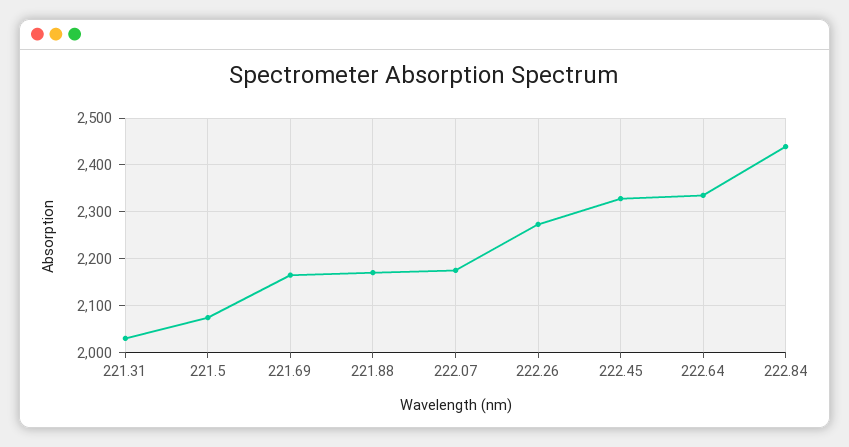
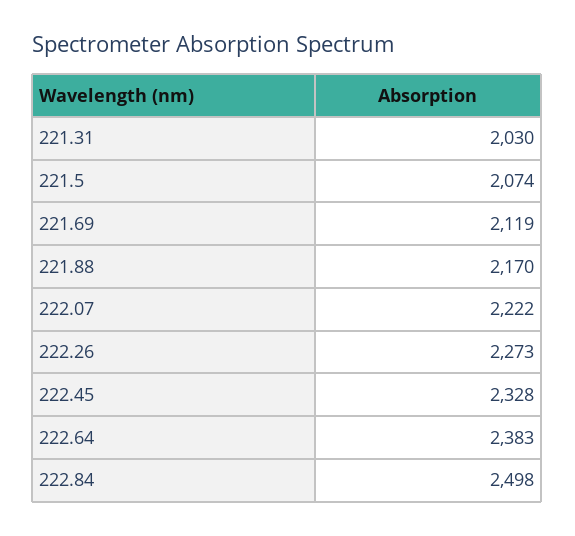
221.69: 2160 -> 2119
222.07: 2180 -> 2222
222.64: 2340 -> 2383
222.84: 2440 -> 2498

